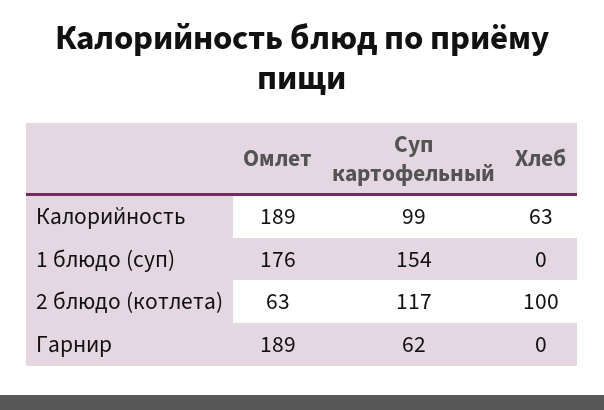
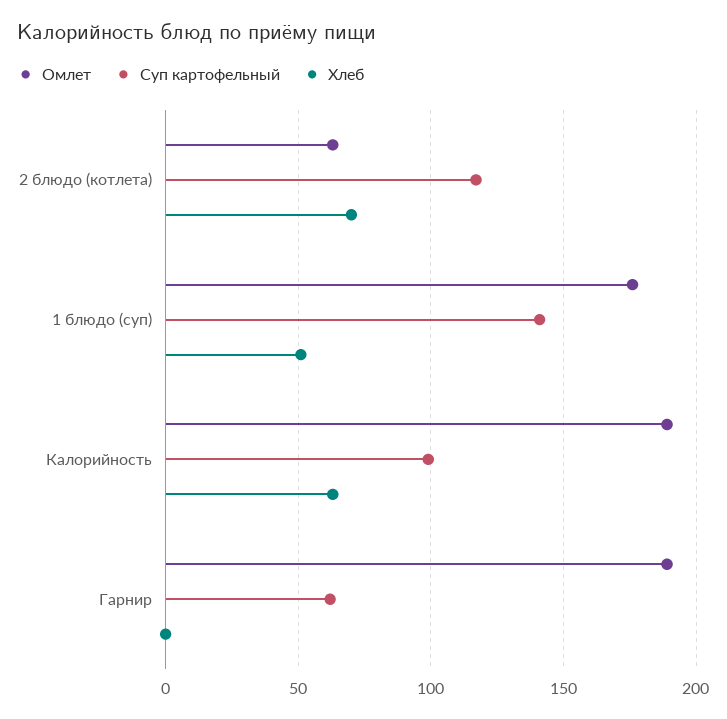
Суп картофельный, 1 блюдо (суп): 154 -> 140
Хлеб, 1 блюдо (суп): 0 -> 50
Хлеб, 2 блюдо (котлета): 100 -> 70

